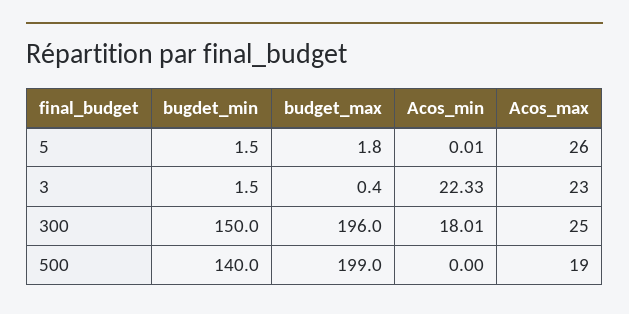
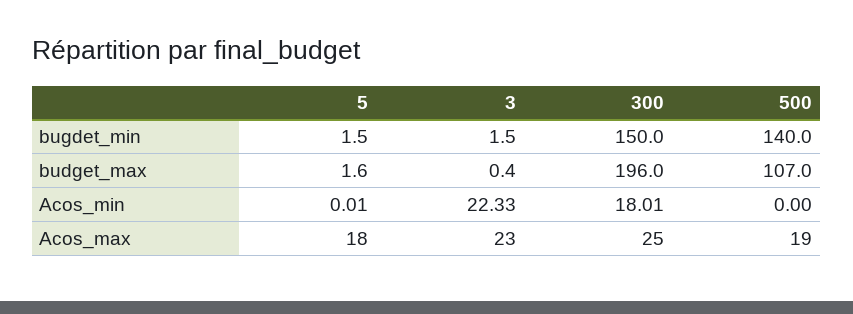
budget_max, 5: 1.8 -> 1.6
Acos_max, 5: 26 -> 18
budget_max, 500: 199 -> 107

